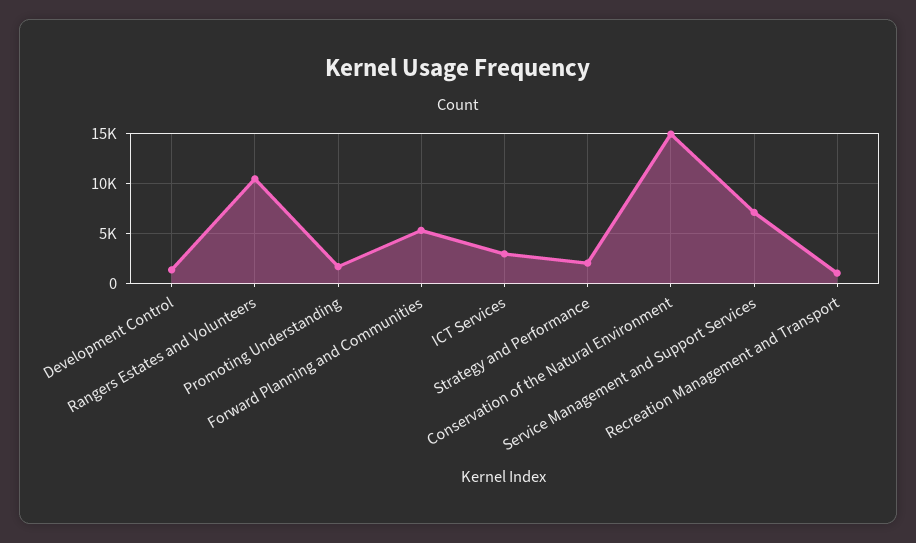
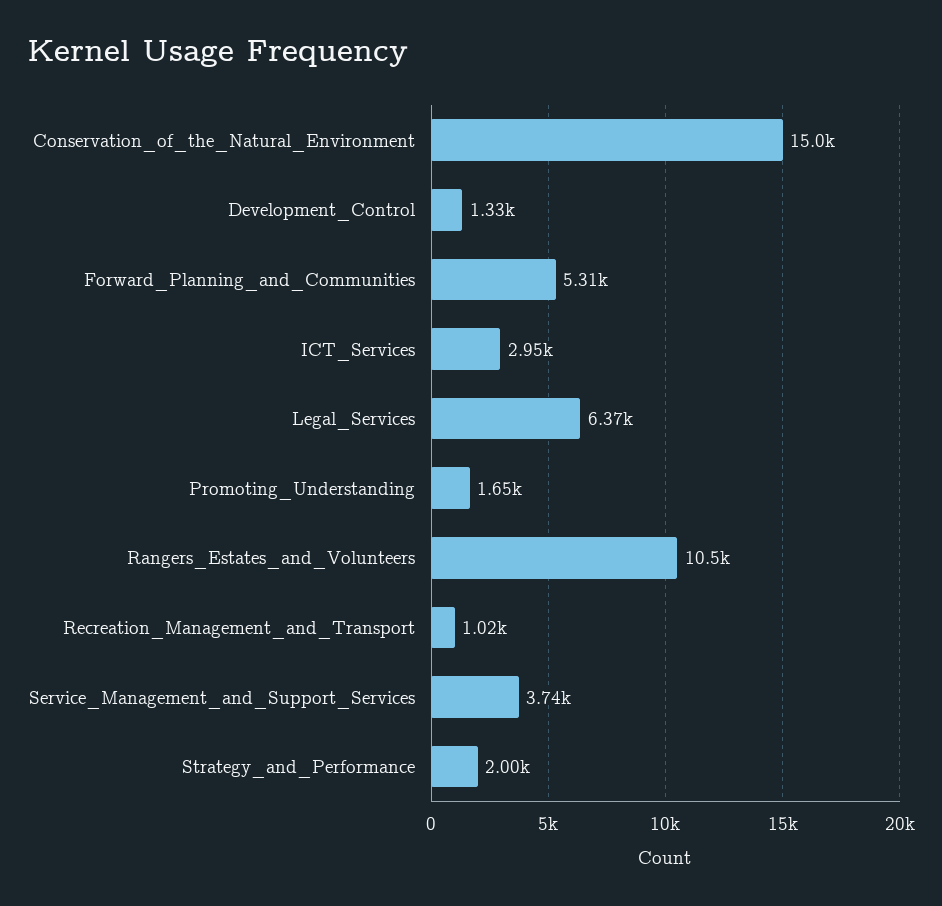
Service Management and Support Services: 7000 -> 3740
Legal_Services: none -> 6370

